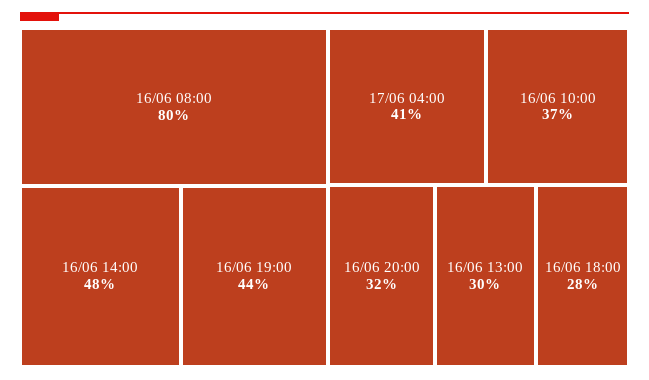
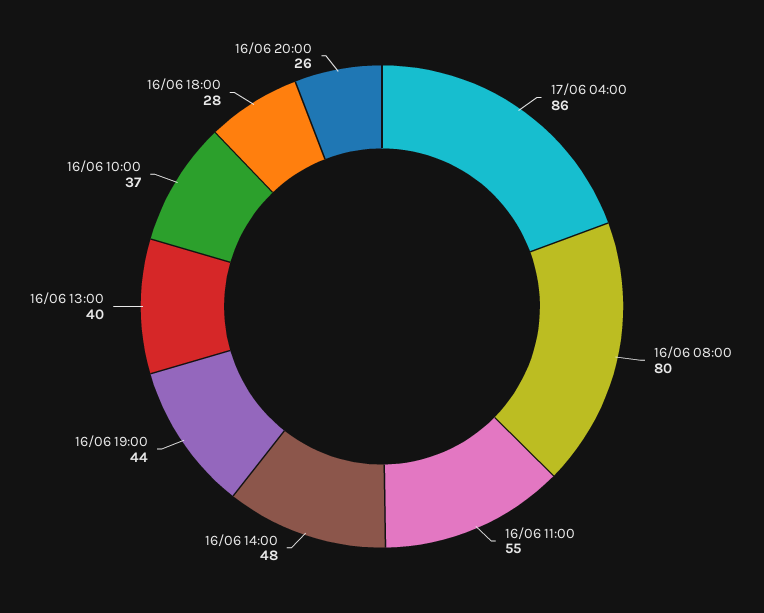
17/06 04:00: 41 -> 86
16/06 20:00: 32 -> 26
16/06 13:00: 30 -> 40
16/06 11:00: none -> 55

